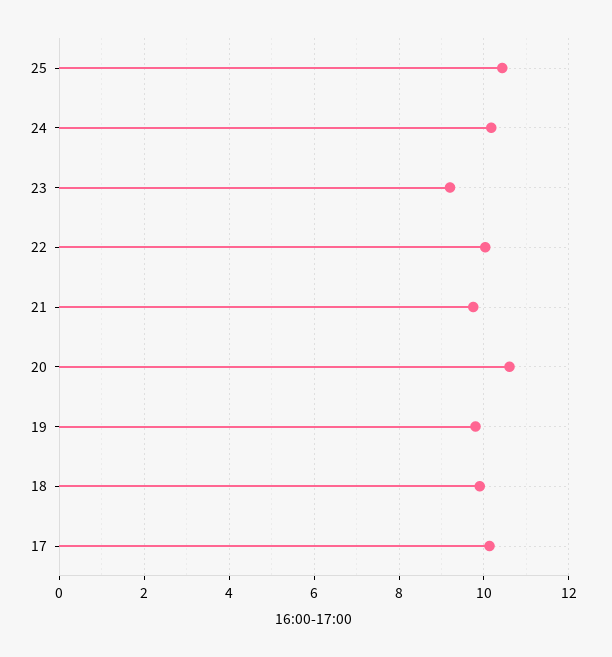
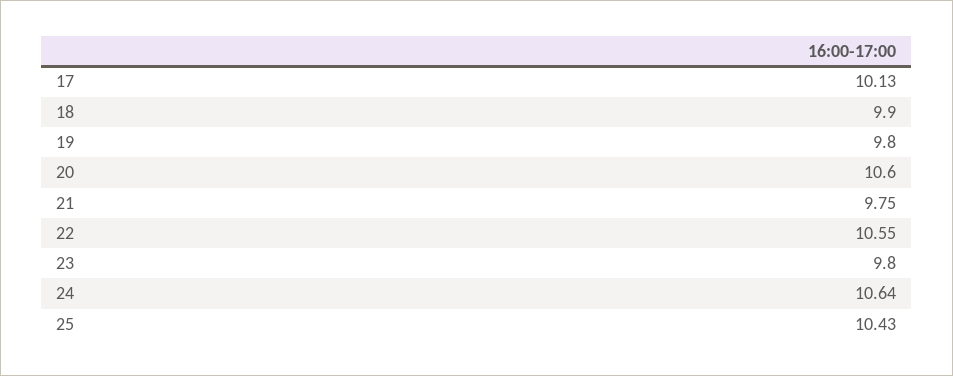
24: 10.2 -> 10.64
23: 9.2 -> 9.8
22: 10 -> 10.55

